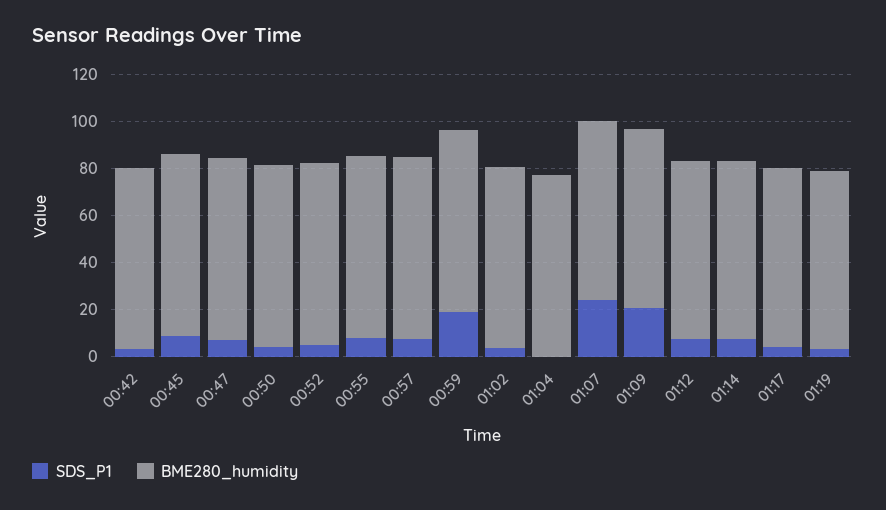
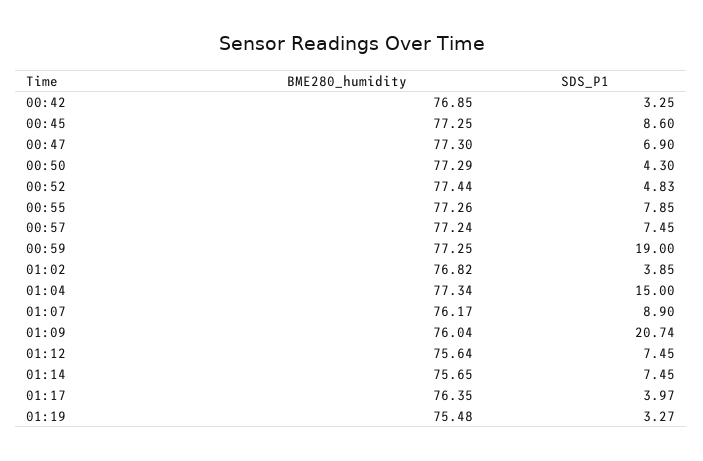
SDS_P1, 01:04: 0 -> 15
SDS_P1, 01:07: 25 -> 8.9

